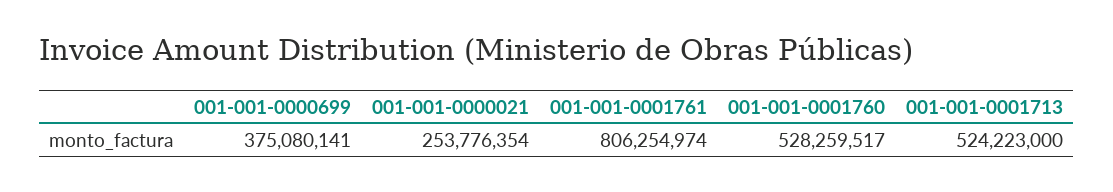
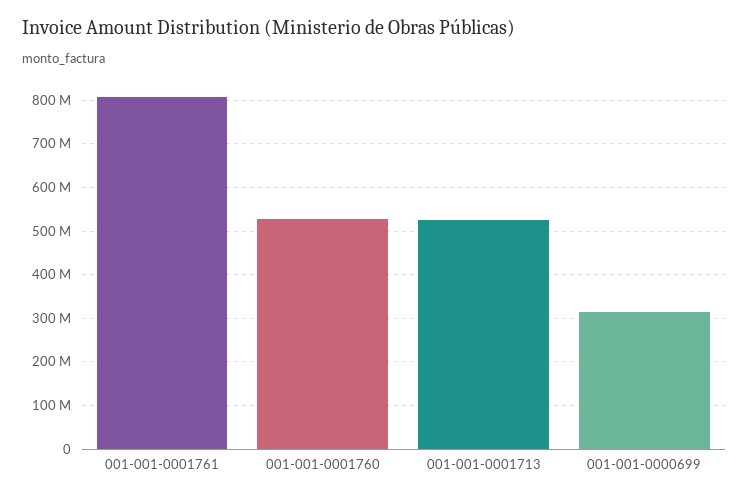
001-001-0000699: 375080141 -> 320000000
001-001-0000021: 253776354 -> none

